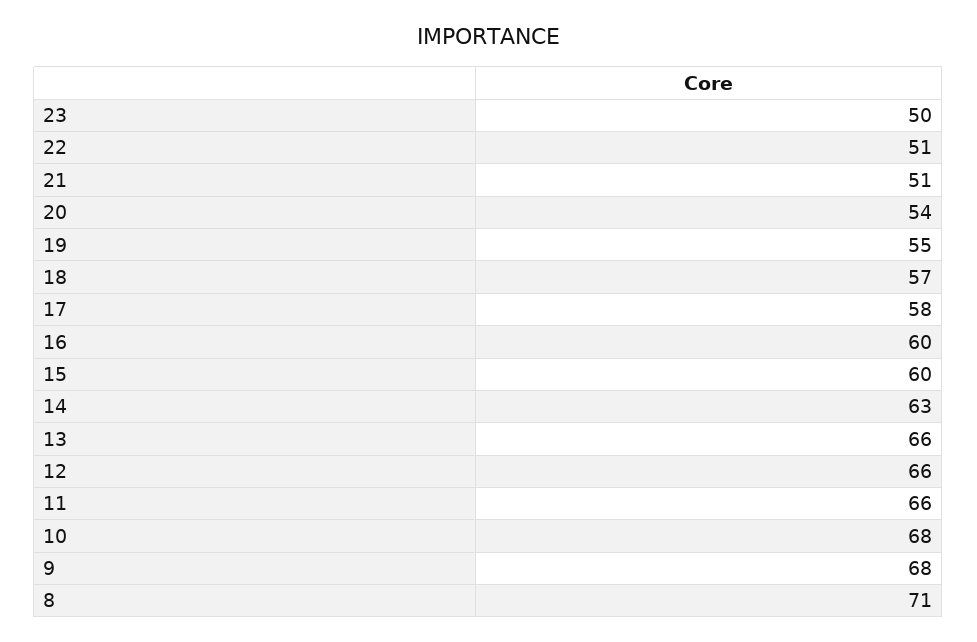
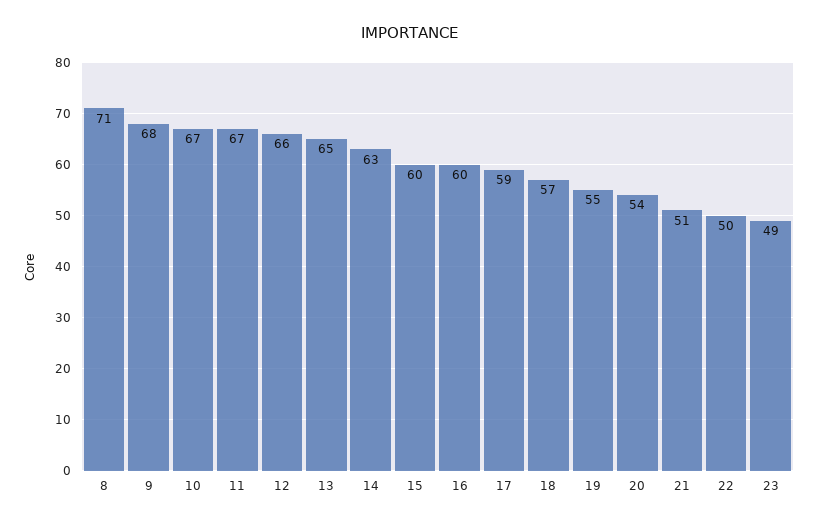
23: 50 -> 49
22: 51 -> 50
17: 58 -> 59
13: 66 -> 65
11: 66 -> 67
10: 68 -> 67

